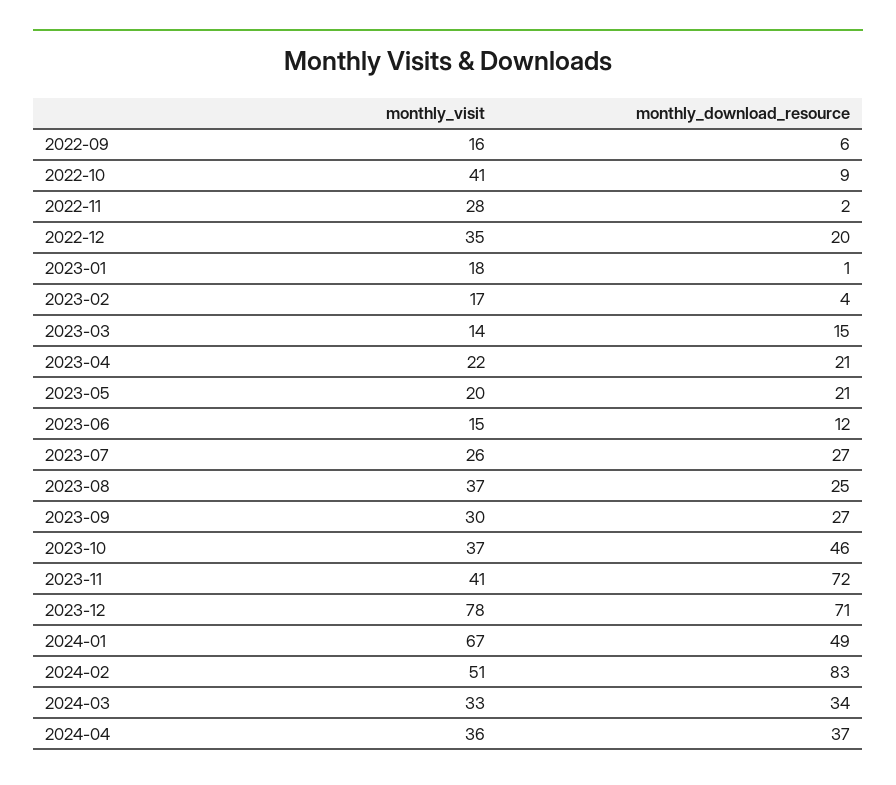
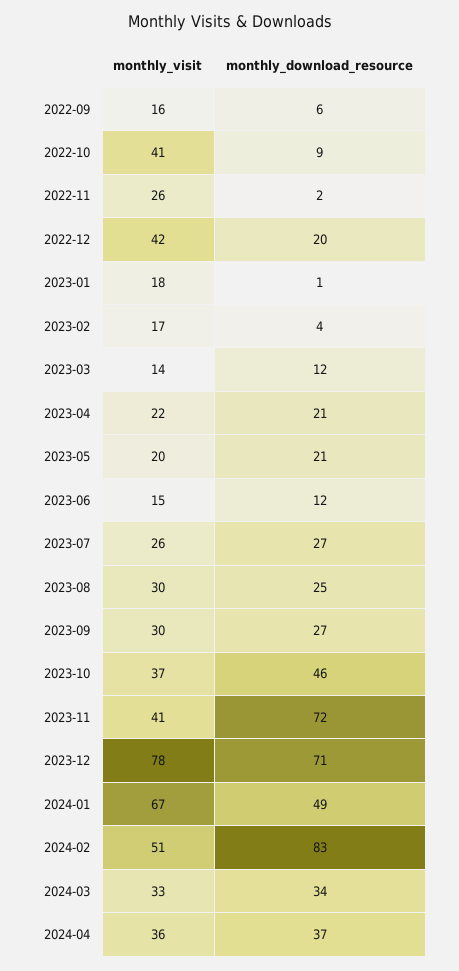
monthly_visit, 2022-11: 28 -> 26
monthly_visit, 2022-12: 35 -> 42
monthly_download_resource, 2023-03: 15 -> 12
monthly_visit, 2023-08: 37 -> 30

